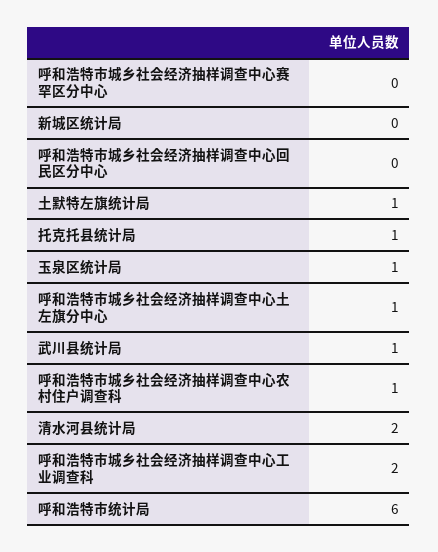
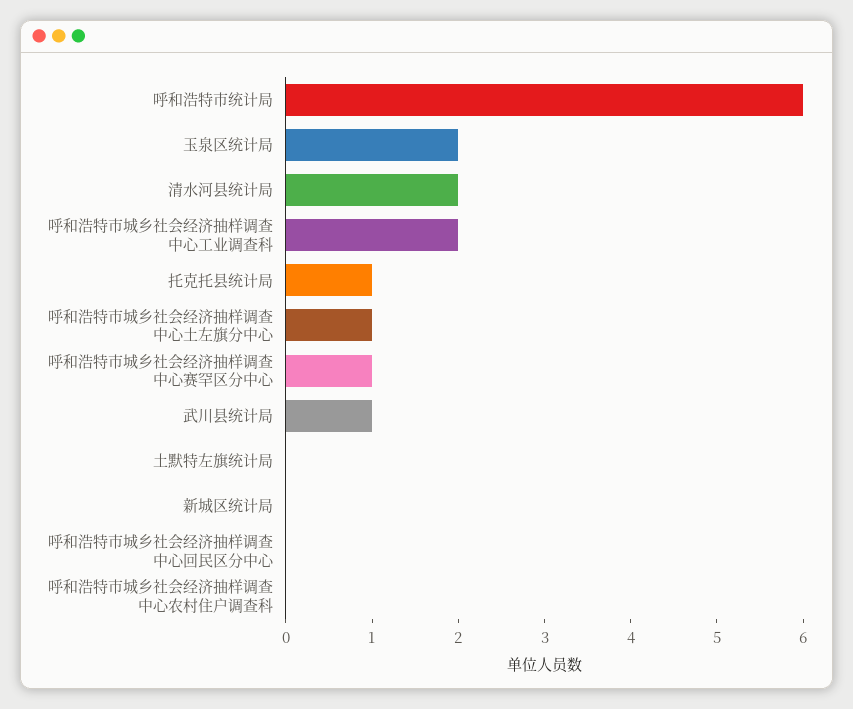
呼和浩特市城乡社会经济抽样调查中心赛罕区分中心: 0 -> 1
土默特左旗统计局: 1 -> 0
玉泉区统计局: 1 -> 2
呼和浩特市城乡社会经济抽样调查中心农村住户调查科: 1 -> 0

